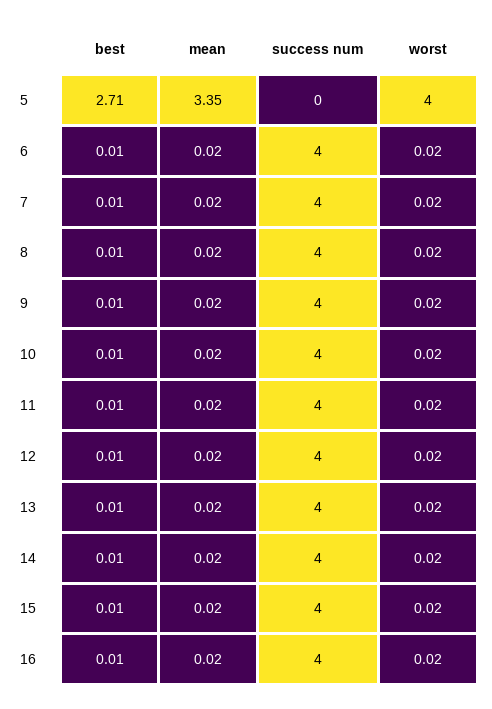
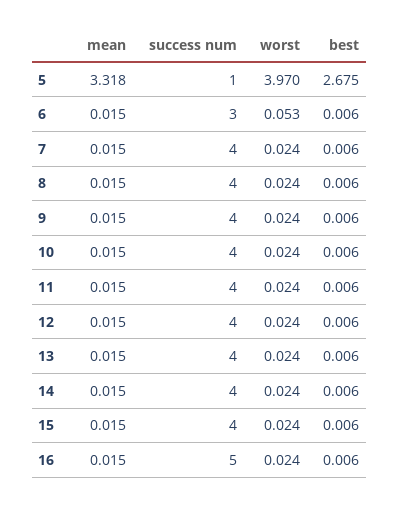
best, 5: 2.71 -> 2.675
mean, 5: 3.35 -> 3.318
success num, 5: 0 -> 1
worst, 5: 4 -> 3.97
success num, 6: 4 -> 3
worst, 6: 0.02 -> 0.053
success num, 16: 4 -> 5

